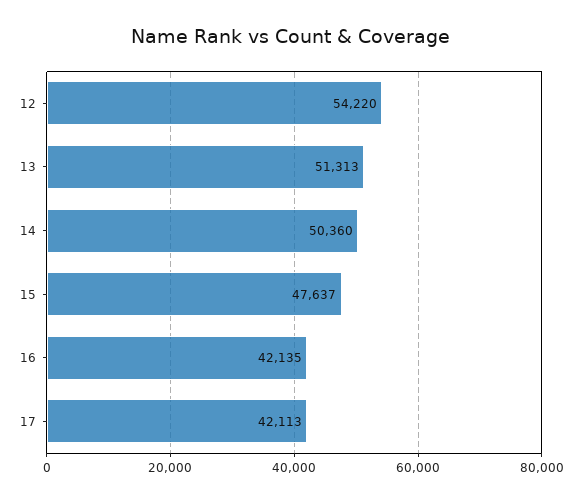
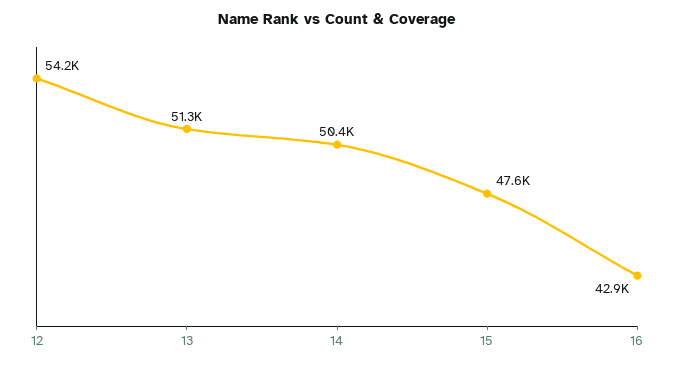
16: 42135 -> 42900
17: 42113 -> none

